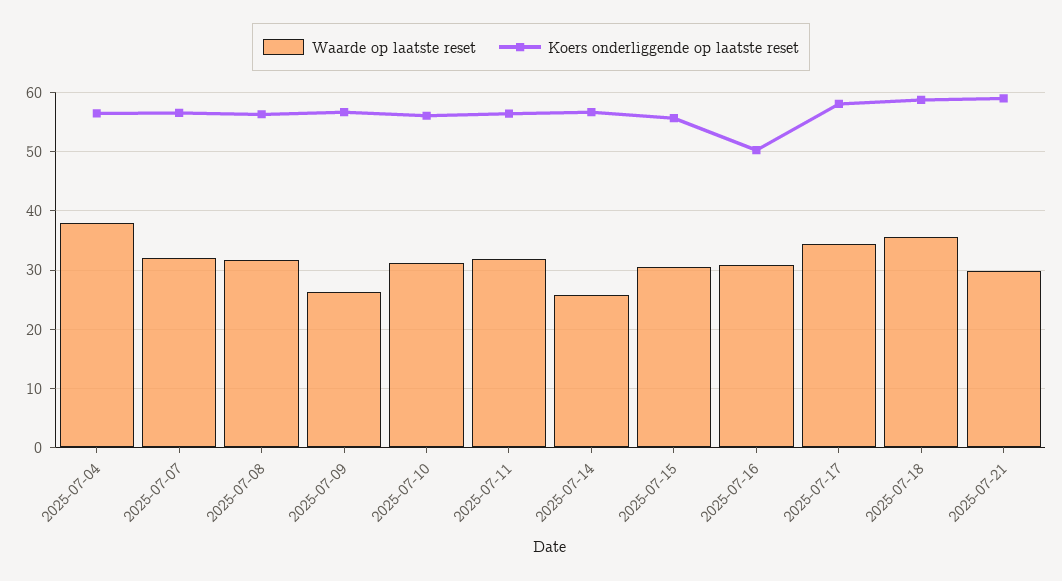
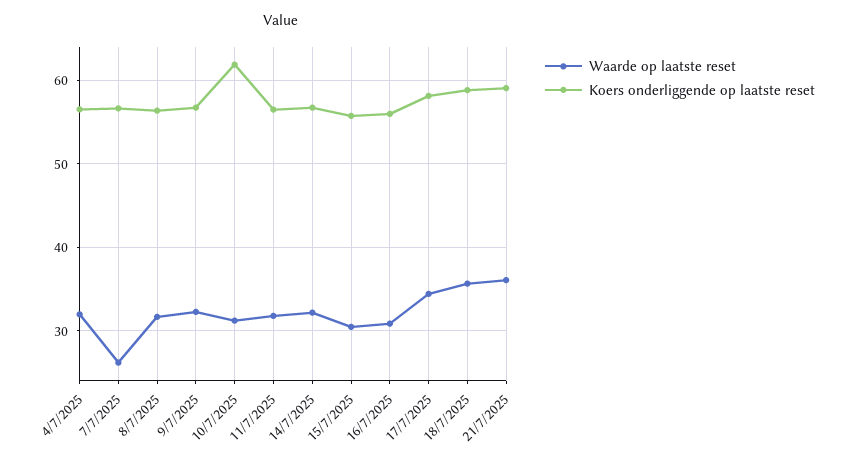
Waarde op laatste reset, 2025-07-04: 38 -> 32
Waarde op laatste reset, 2025-07-07: 32 -> 26
Waarde op laatste reset, 2025-07-09: 26 -> 32
Koers onderliggende op laatste reset, 2025-07-10: 56 -> 62
Waarde op laatste reset, 2025-07-14: 26 -> 32
Koers onderliggende op laatste reset, 2025-07-16: 50 -> 56
Waarde op laatste reset, 2025-07-21: 30 -> 36

